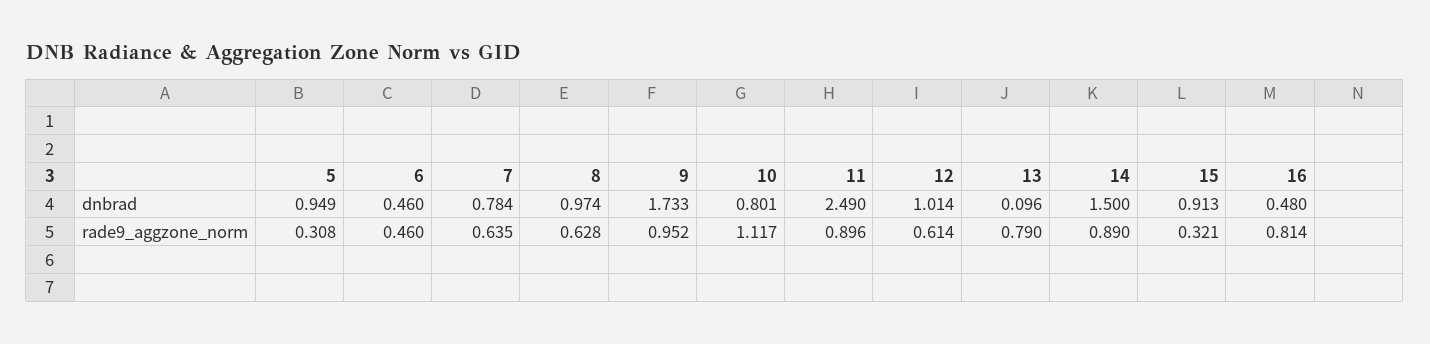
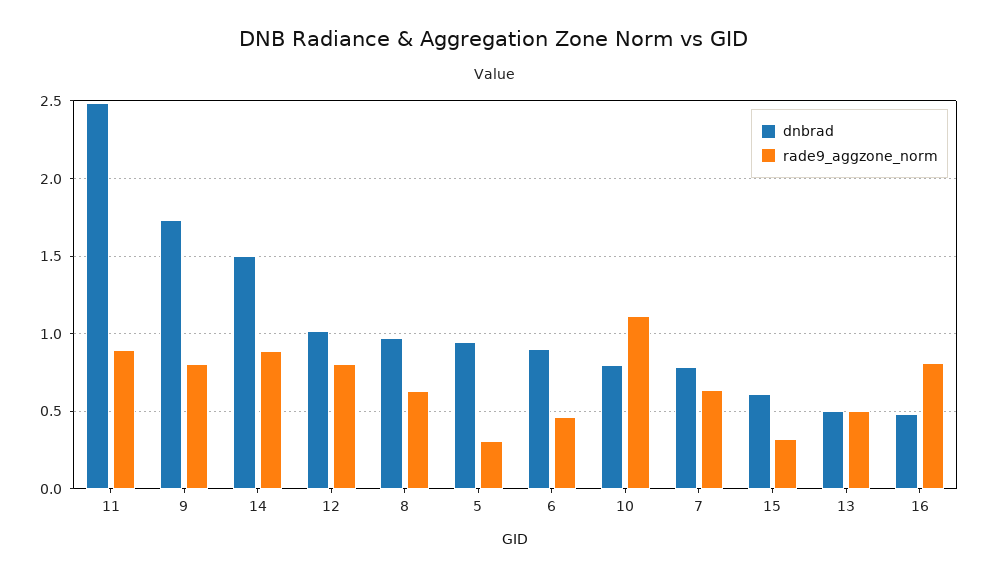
dnbrad, 6: 0.46 -> 0.9
dnbrad, 13: 0.096 -> 0.5
dnbrad, 15: 0.913 -> 0.6
rade9_aggzone_norm, 9: 0.952 -> 0.8
rade9_aggzone_norm, 12: 0.614 -> 0.8
rade9_aggzone_norm, 13: 0.79 -> 0.5

